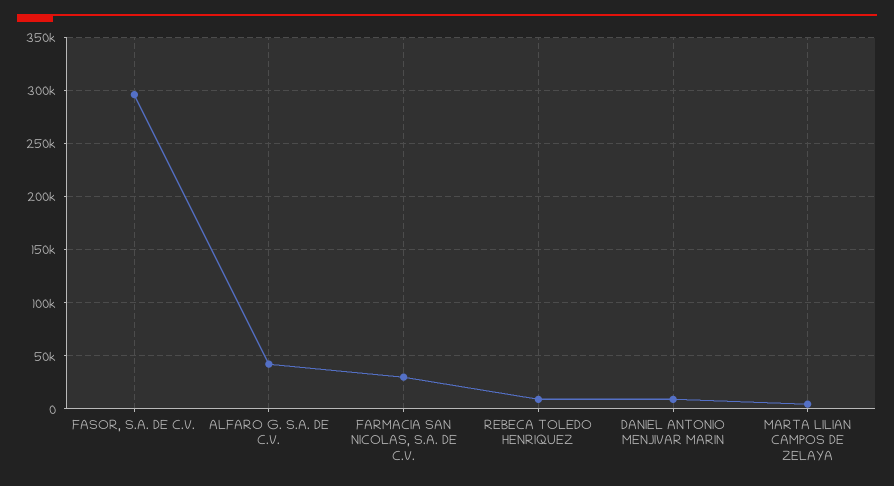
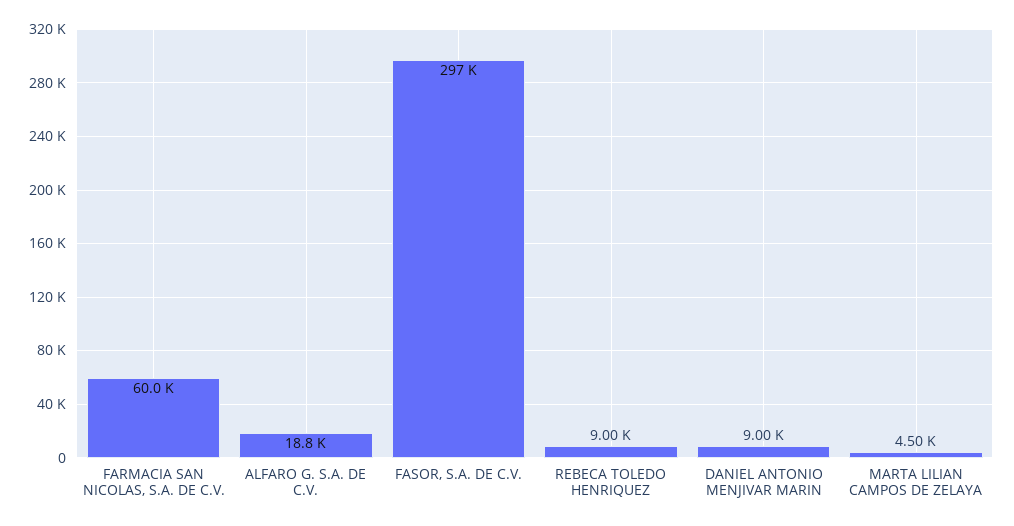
ALFARO G. S.A. DE C.V.: 40000 -> 18800
FARMACIA SAN NICOLAS, S.A. DE C.V.: 30000 -> 60000

